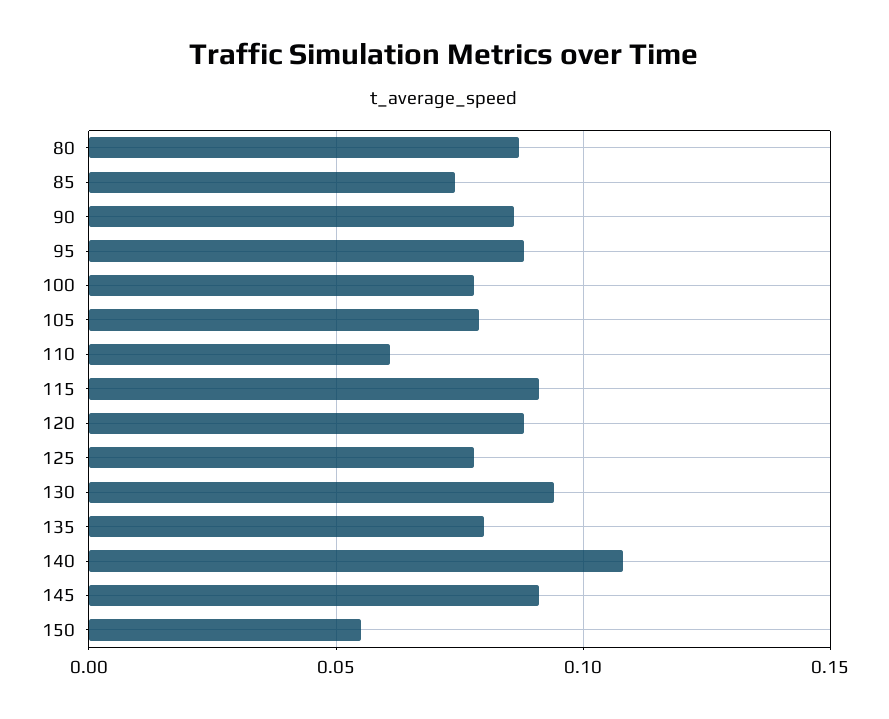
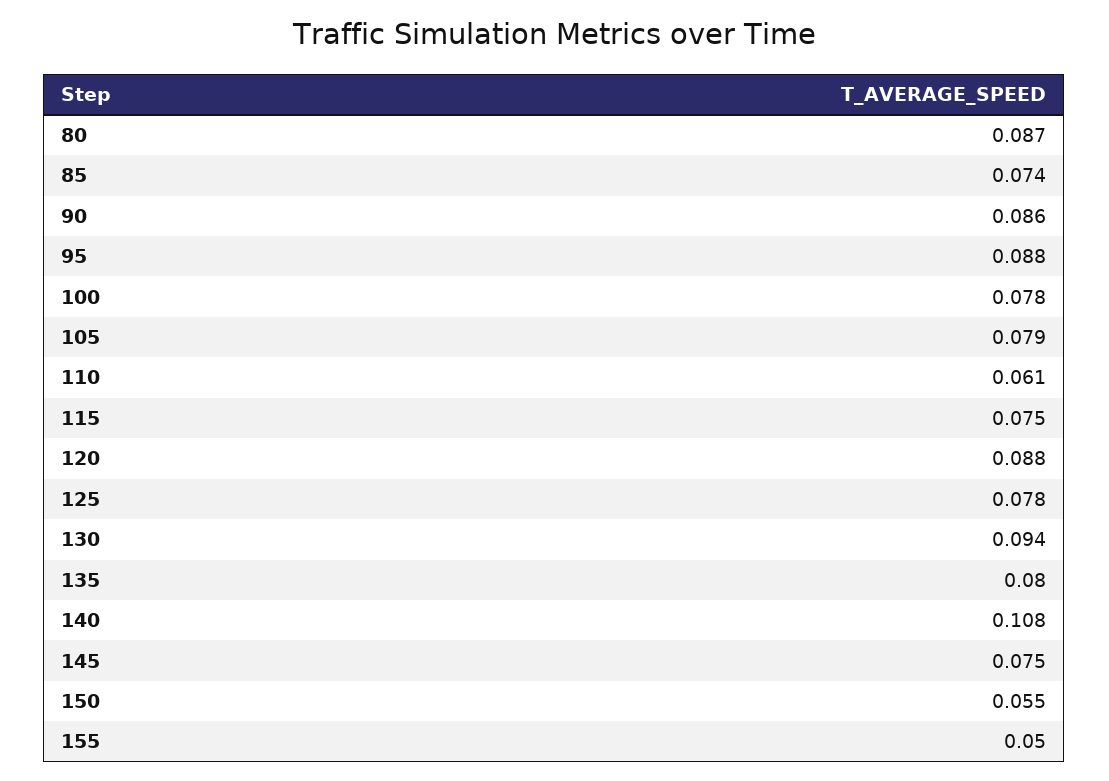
115: 0.09 -> 0.075
145: 0.09 -> 0.075
155: none -> 0.05

